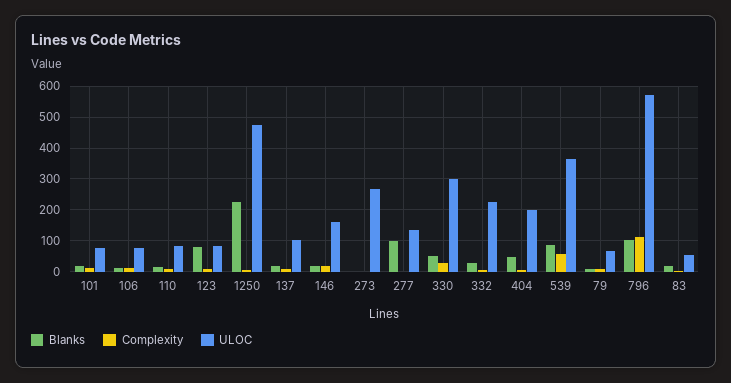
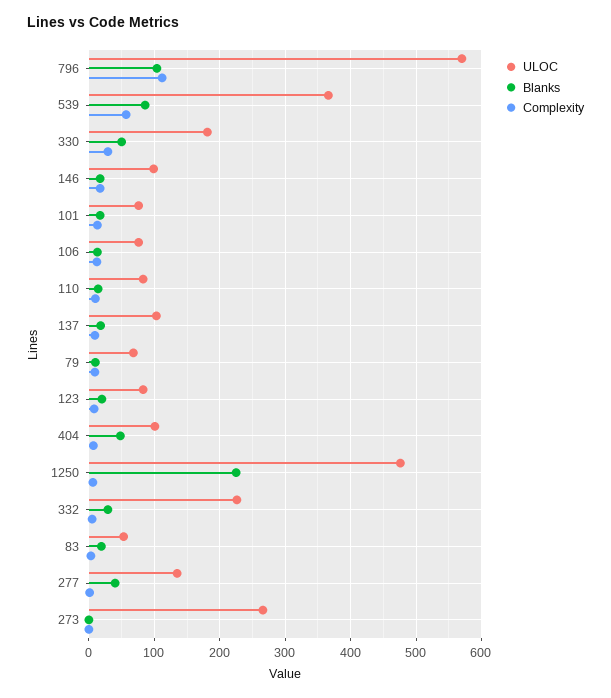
Blanks, 123: 80 -> 20
ULOC, 146: 160 -> 100
Blanks, 277: 100 -> 40
ULOC, 330: 300 -> 180
ULOC, 404: 200 -> 100

